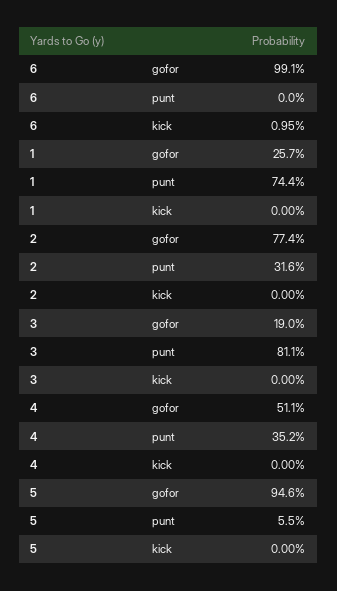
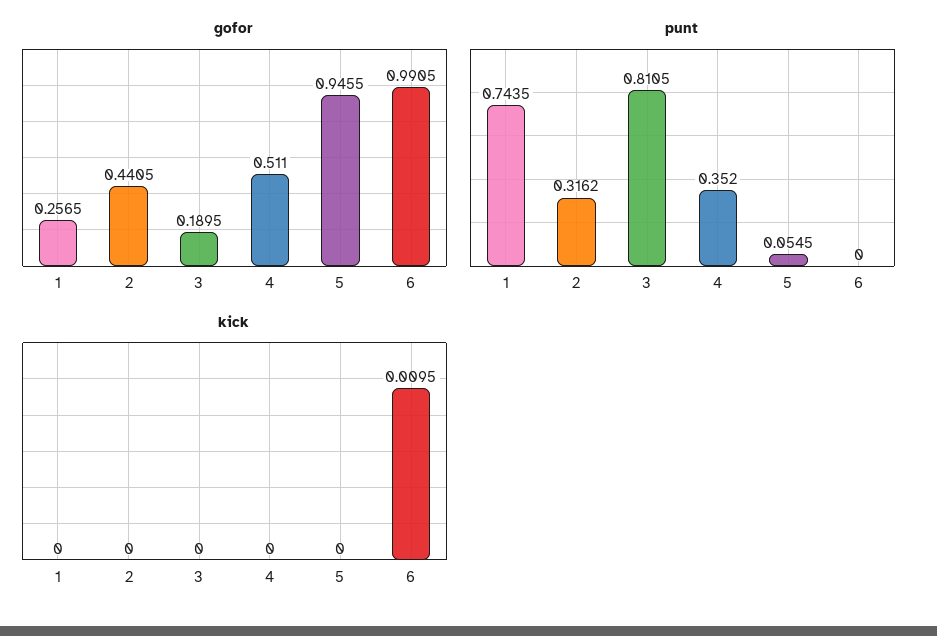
gofor, 2: 0.774 -> 0.4405

